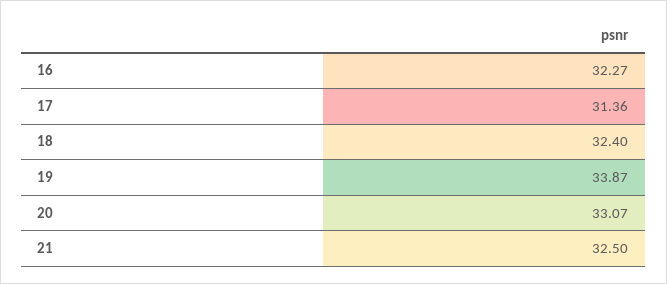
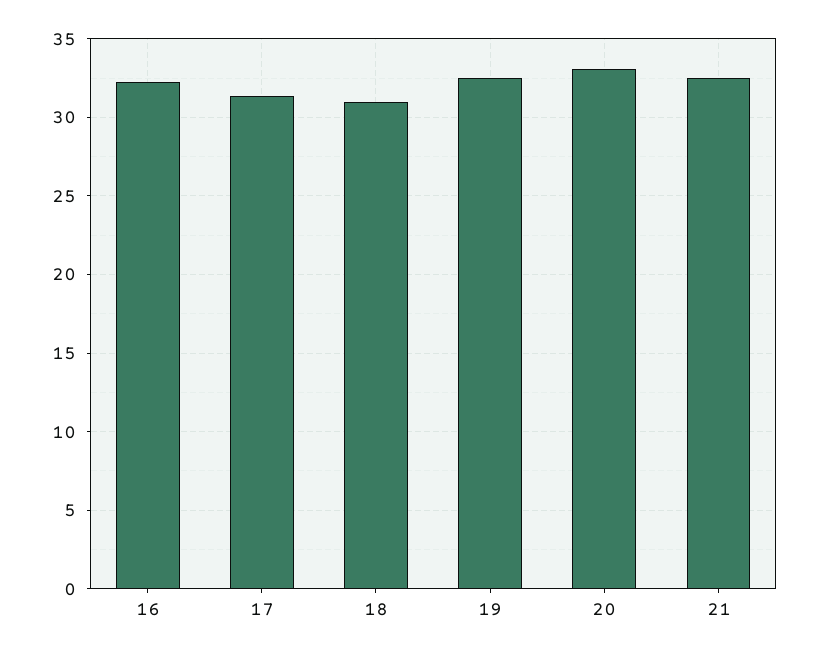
18: 32.4 -> 31
19: 33.87 -> 32.5

